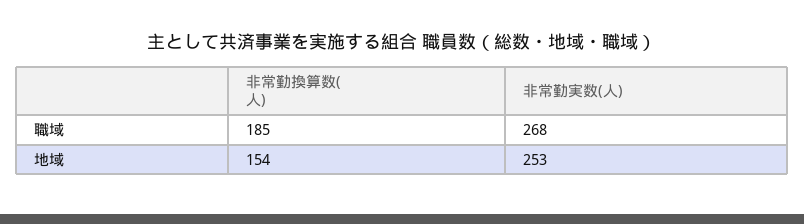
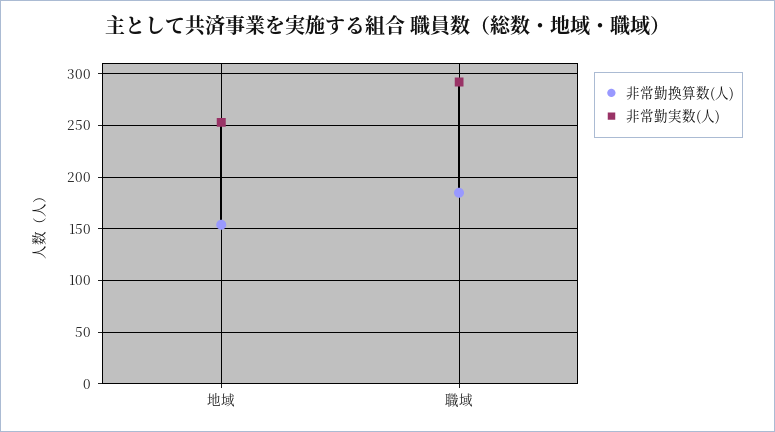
非常勤実数(人), 職域: 268 -> 290

